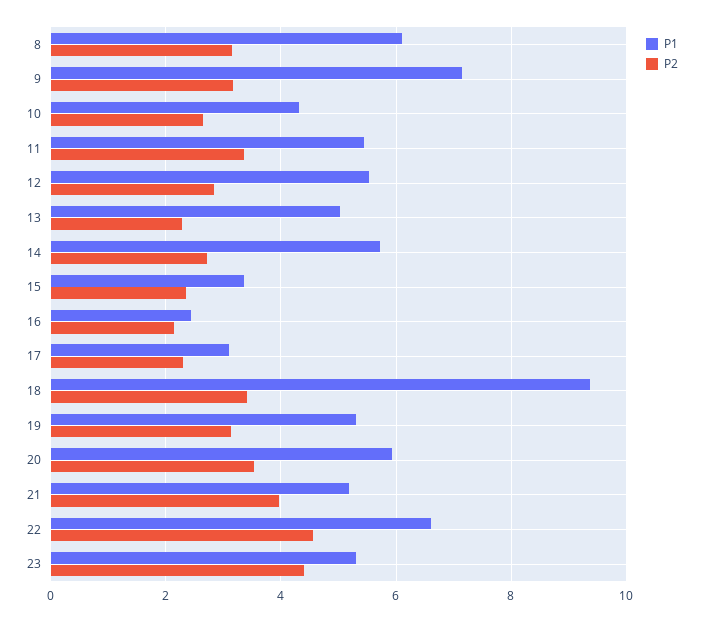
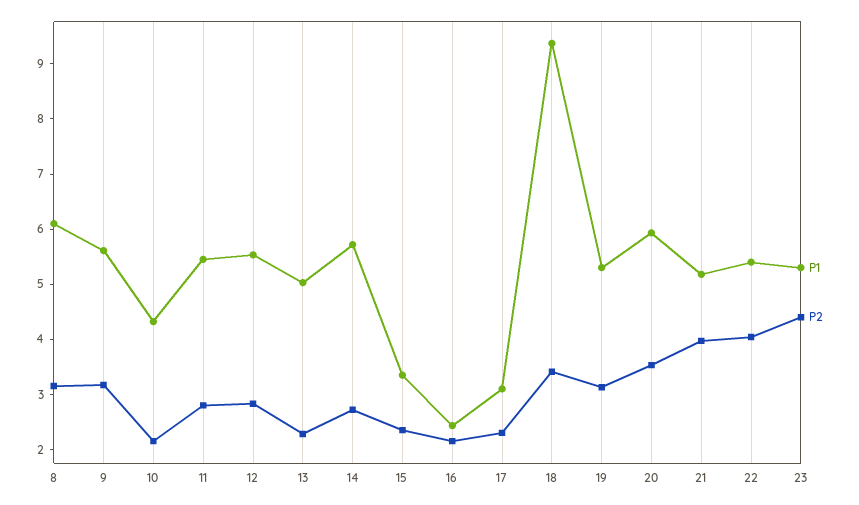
P1, 9: 7.2 -> 5.6
P2, 10: 2.6 -> 2.2
P2, 11: 3.4 -> 2.8
P1, 22: 6.6 -> 5.4
P2, 22: 4.6 -> 4

